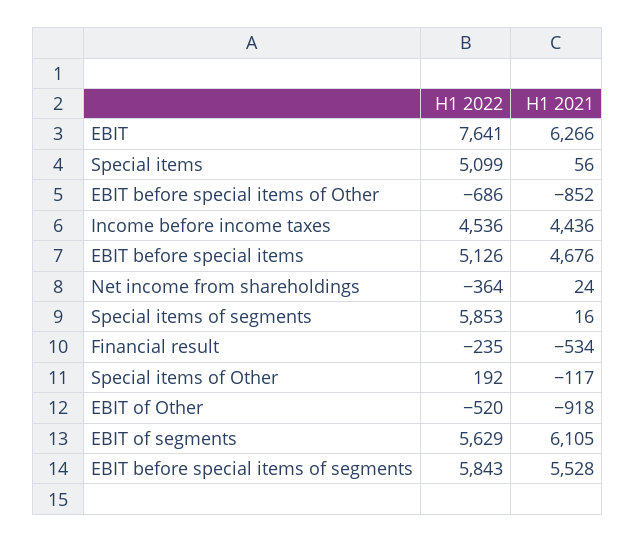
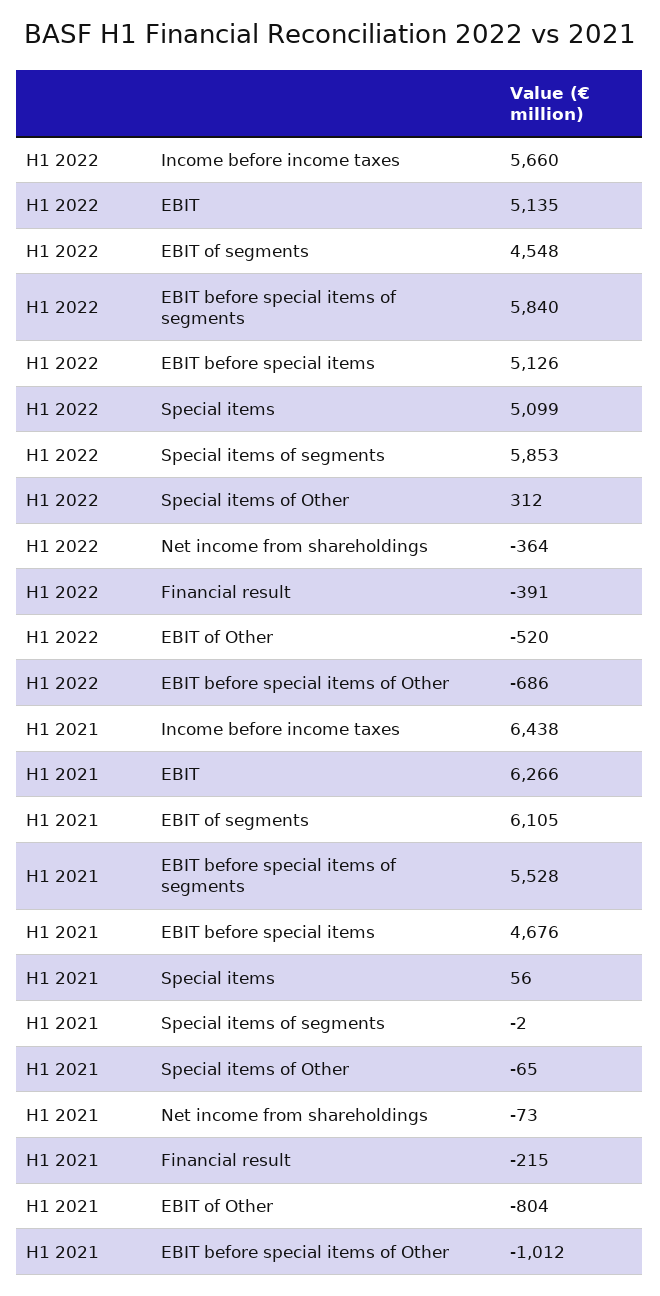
H1 2022, EBIT: 7641 -> 5135
H1 2021, EBIT before special items of Other: -852 -> -1012
H1 2022, Income before income taxes: 4536 -> 5660
H1 2021, Income before income taxes: 4436 -> 6438
H1 2021, Net income from shareholdings: 24 -> -73
H1 2021, Special items of segments: 16 -> -2
H1 2022, Financial result: -235 -> -391
H1 2021, Financial result: -534 -> -215
H1 2022, Special items of Other: 192 -> 312
H1 2021, Special items of Other: -117 -> -65
H1 2021, EBIT of Other: -918 -> -804
H1 2022, EBIT of segments: 5629 -> 4548
H1 2022, EBIT before special items of segments: 5843 -> 5840

